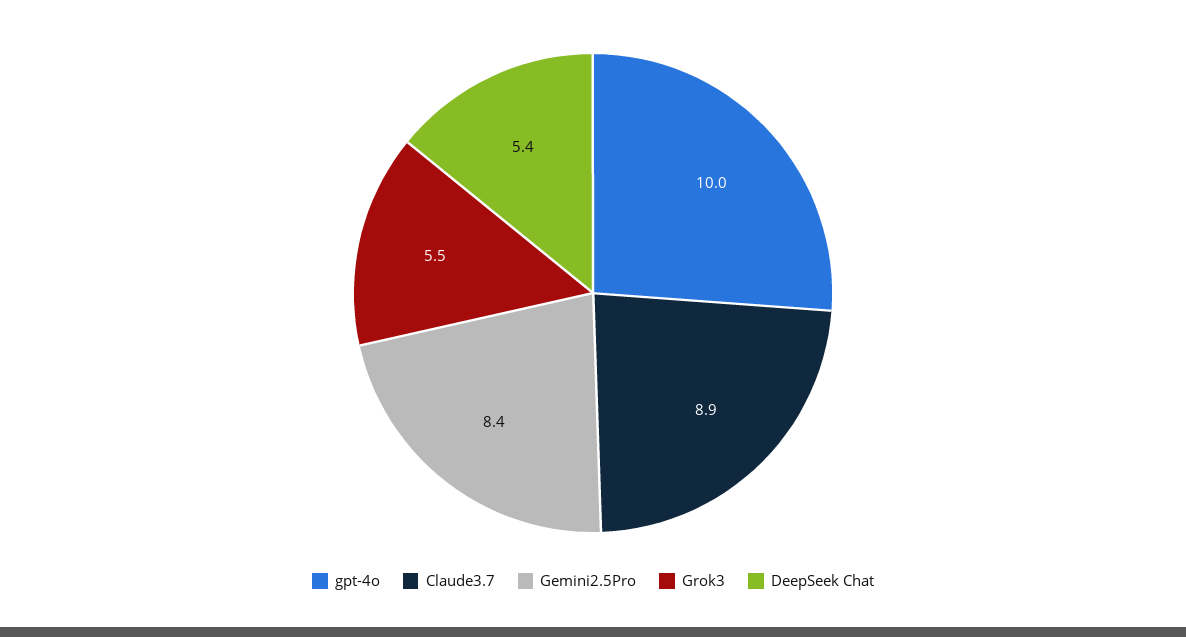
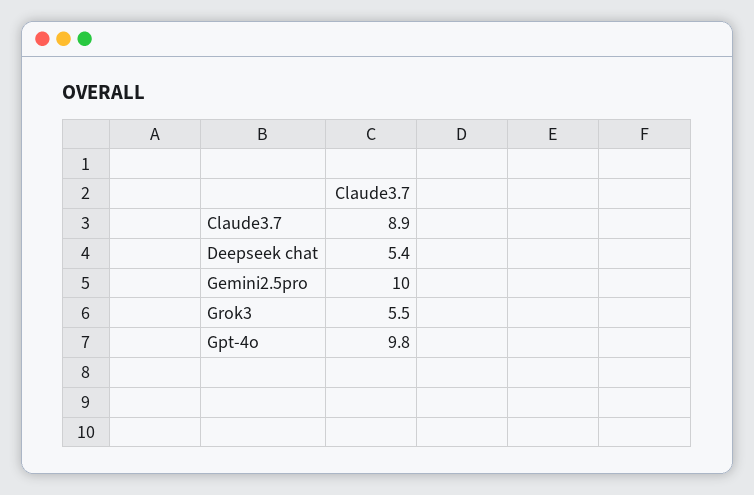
gpt-4o: 10 -> 9.8
Gemini2.5Pro: 8.4 -> 10

